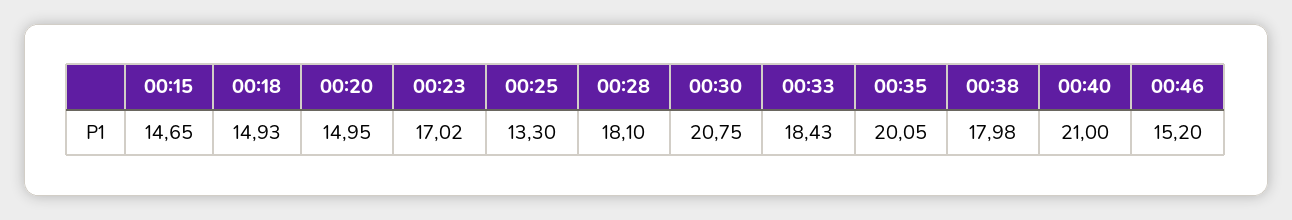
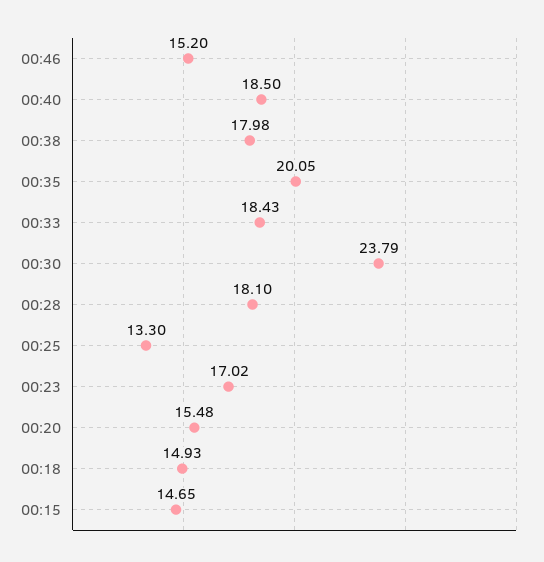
00:20: 14.95 -> 15.48
00:30: 20.75 -> 23.79
00:40: 21 -> 18.5

